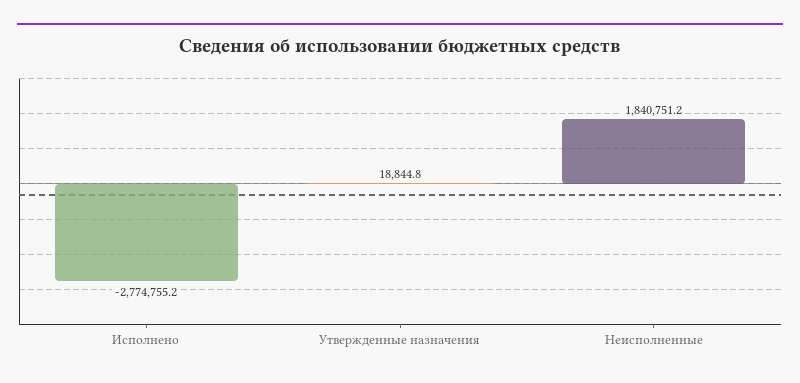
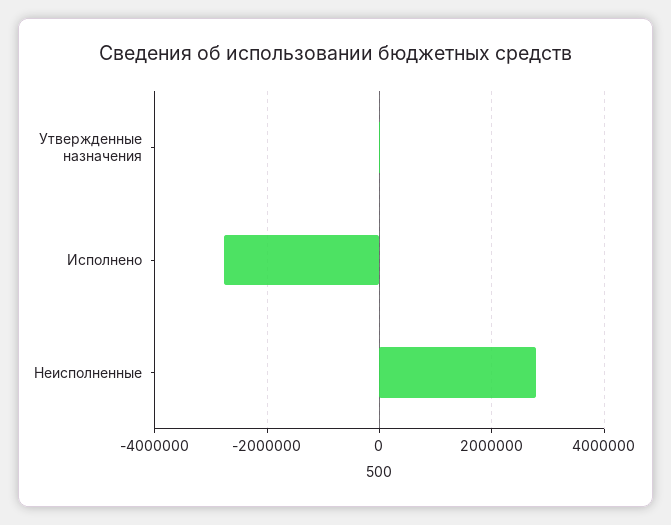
Неисполненные: 1840751.2 -> 2800000

